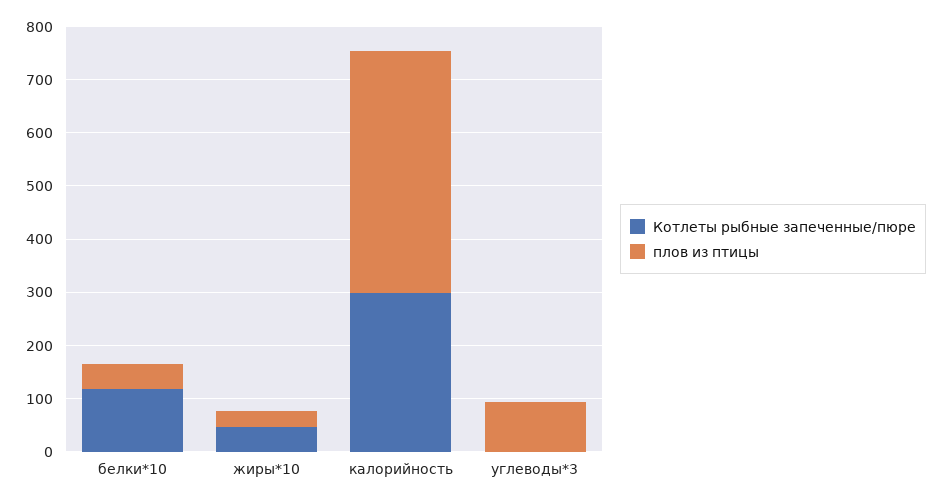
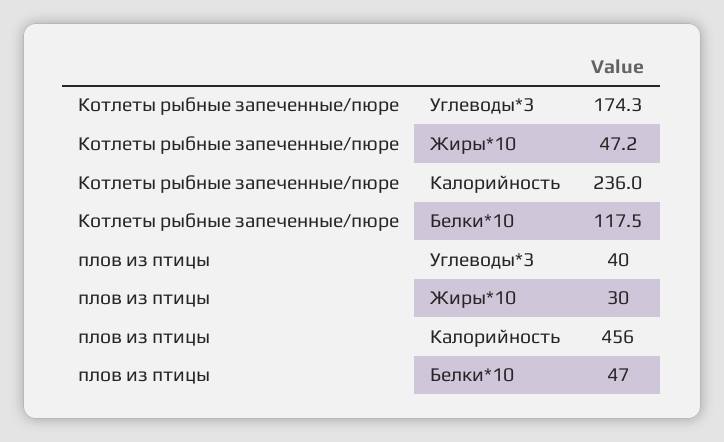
Котлеты рыбные запеченные/пюре, калорийность: 300 -> 236
Котлеты рыбные запеченные/пюре, углеводы*3: 0 -> 174.3
плов из птицы, углеводы*3: 100 -> 40

